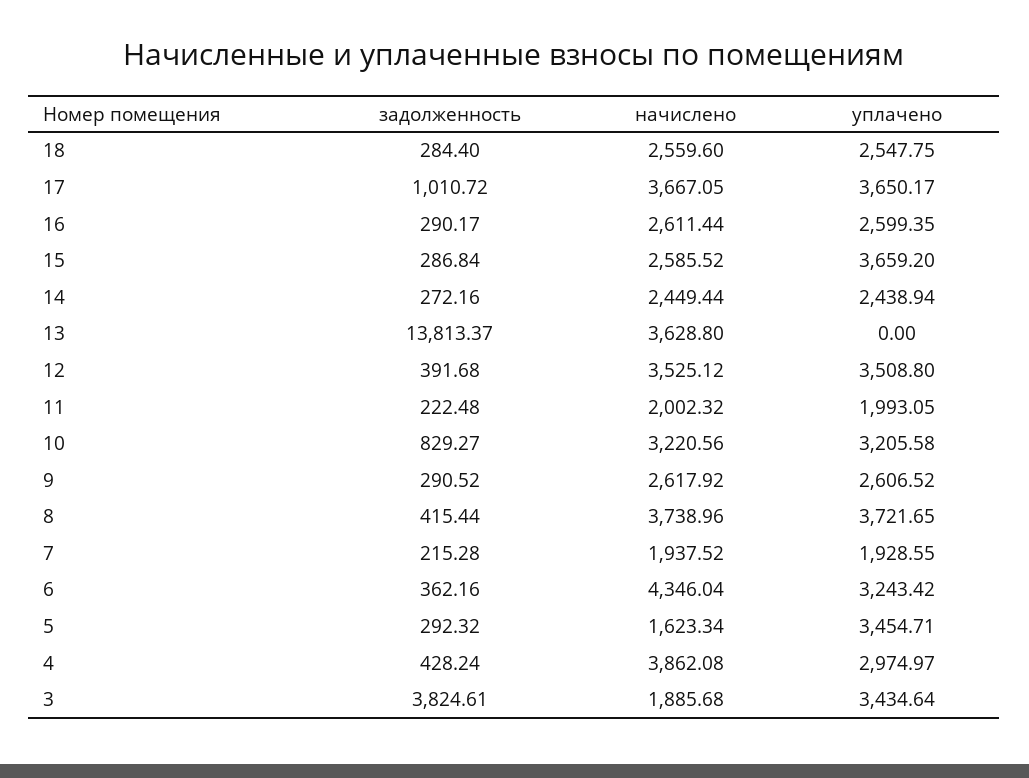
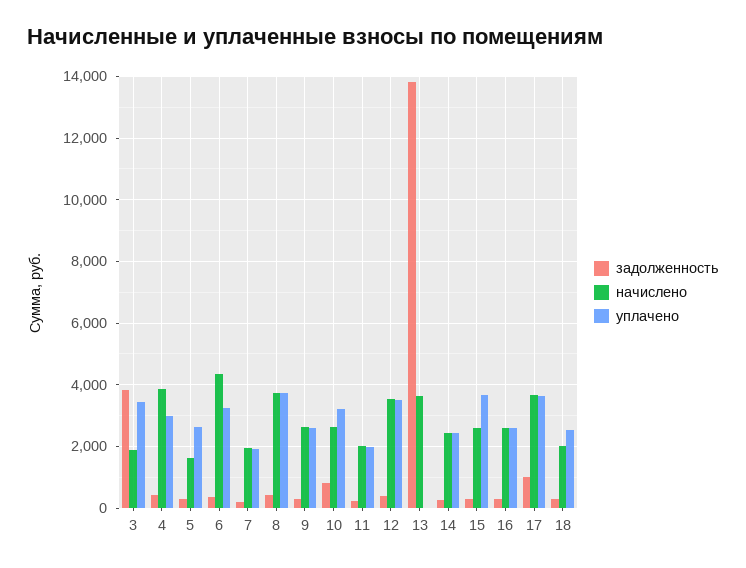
начислено, 18: 2559.6 -> 2000
начислено, 10: 3220.56 -> 2600
уплачено, 5: 3454.71 -> 2600

